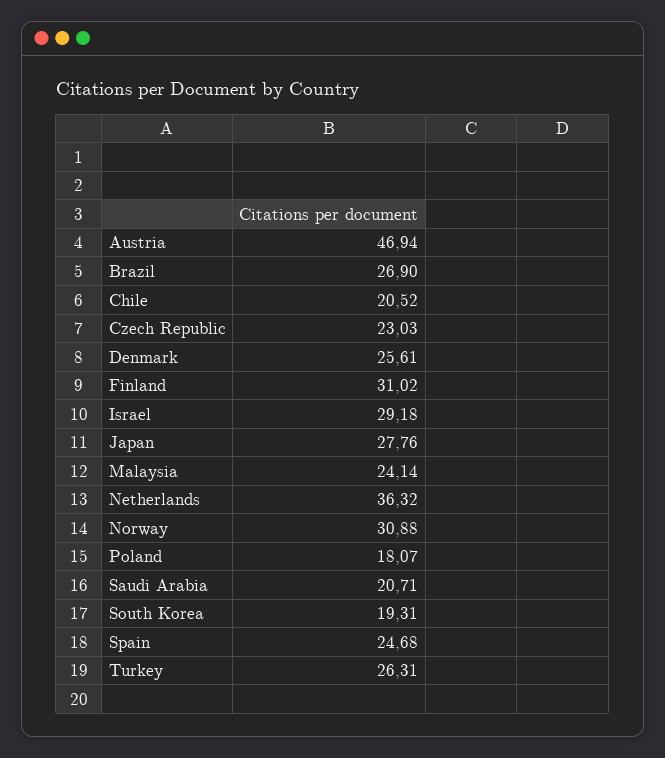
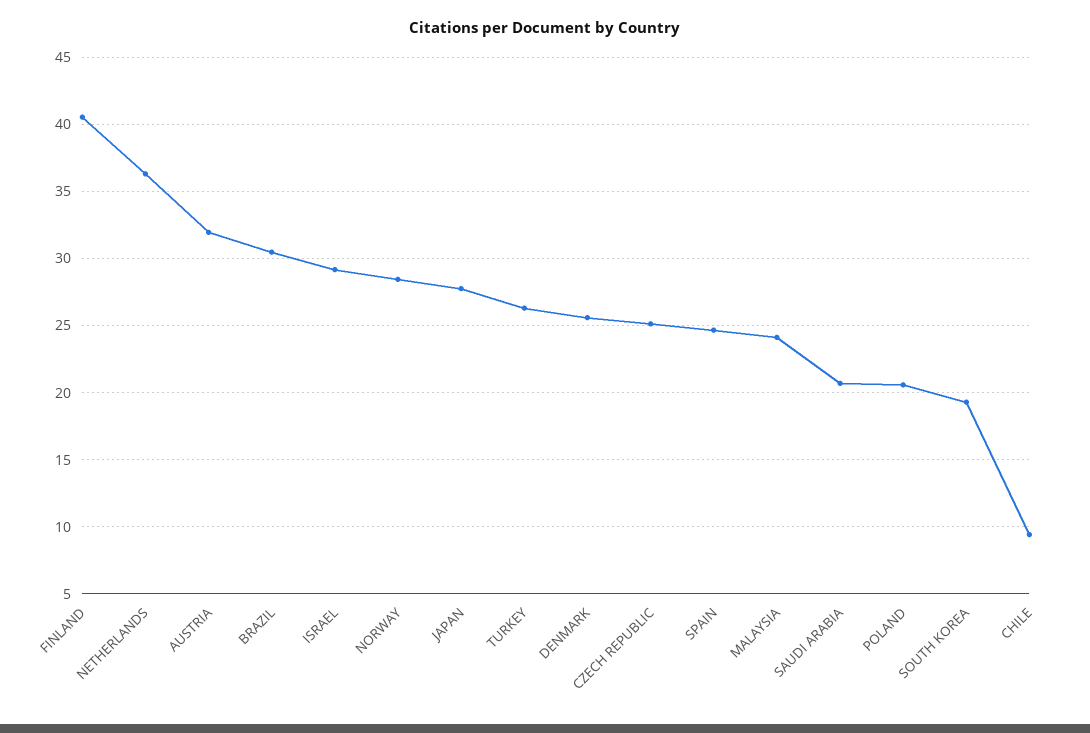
Austria: 46.94 -> 32
Brazil: 26.9 -> 30.5
Chile: 20.52 -> 9.5
Czech Republic: 23.03 -> 25
Finland: 31.02 -> 40.5
Norway: 30.88 -> 28.5
Poland: 18.07 -> 20.5

